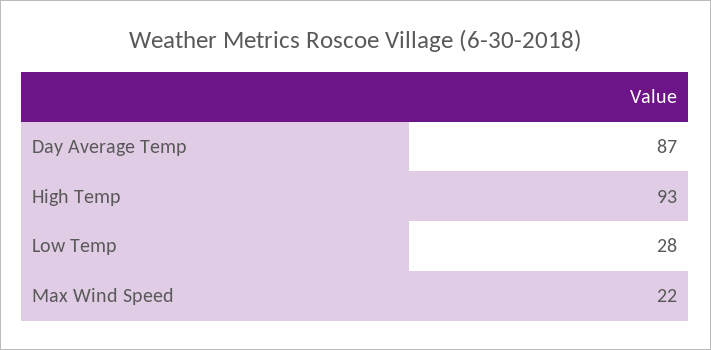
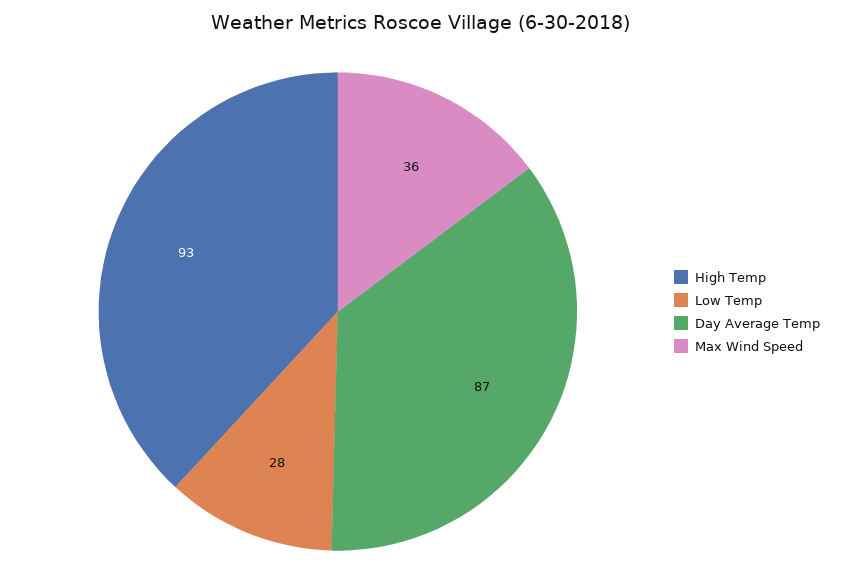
Max Wind Speed: 22 -> 36

